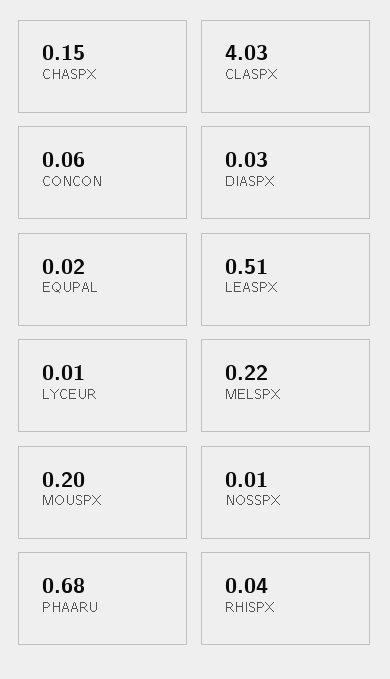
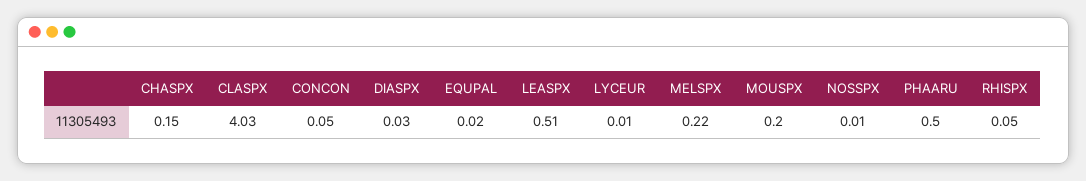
CONCON: 0.06 -> 0.05
PHAARU: 0.68 -> 0.5
RHISPX: 0.04 -> 0.05

